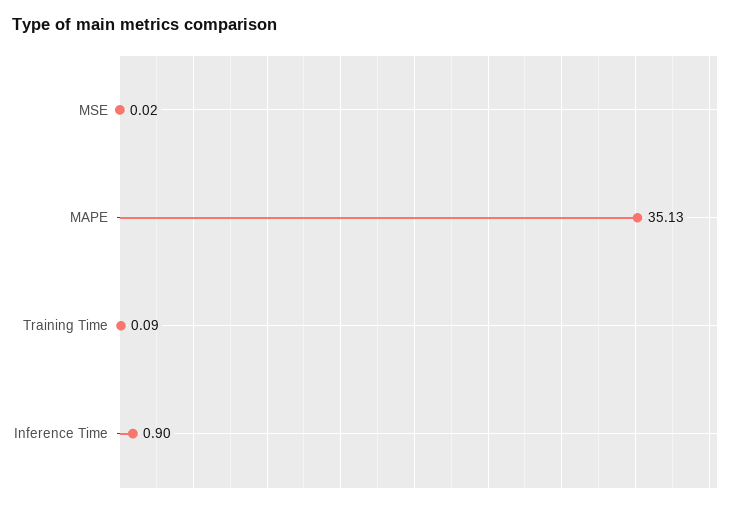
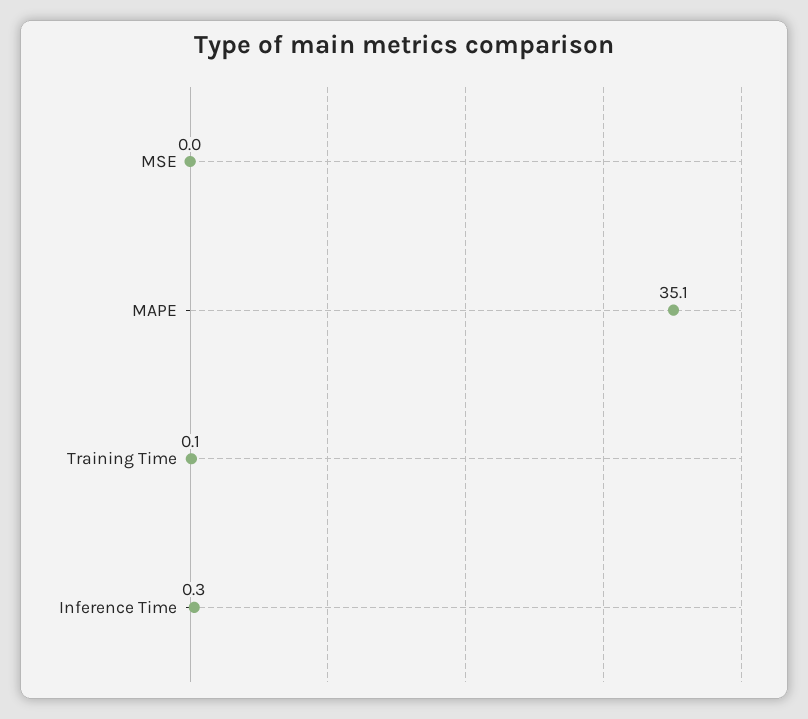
Inference Time: 0.9 -> 0.3

